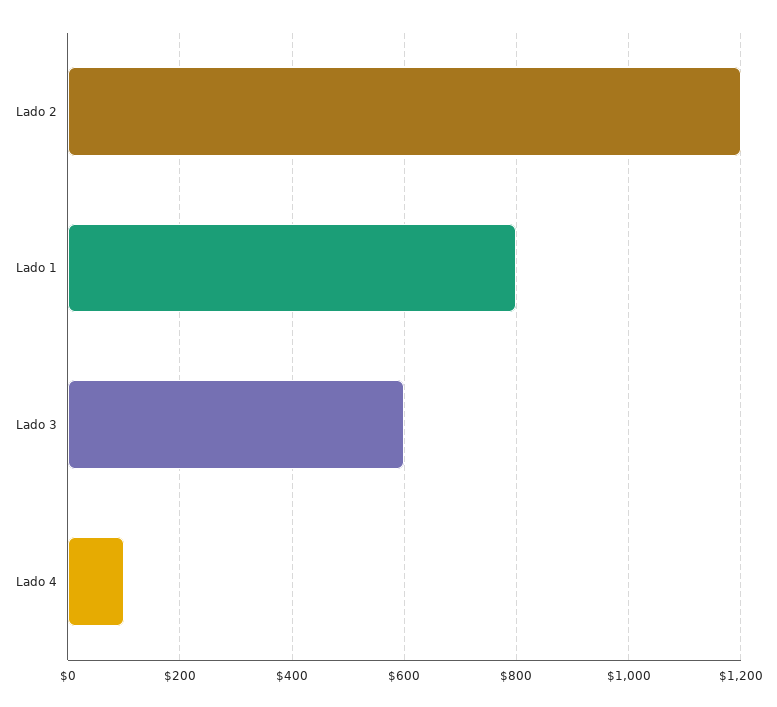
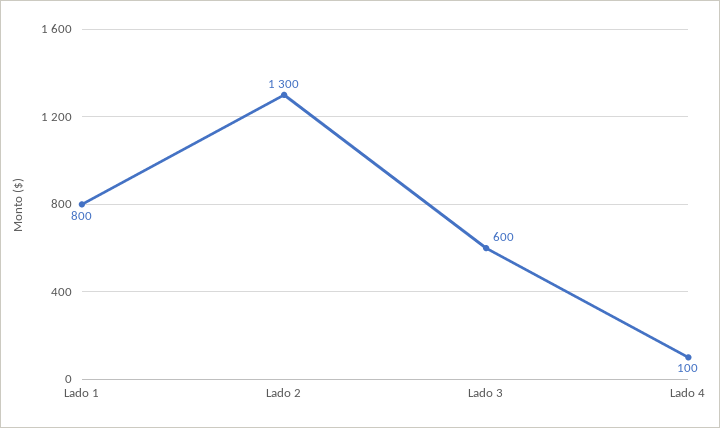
Lado 2: 1200 -> 1300

